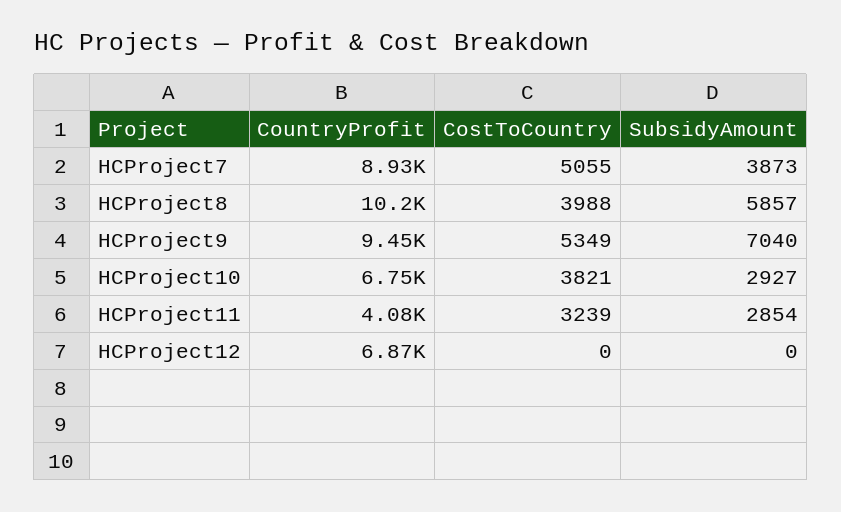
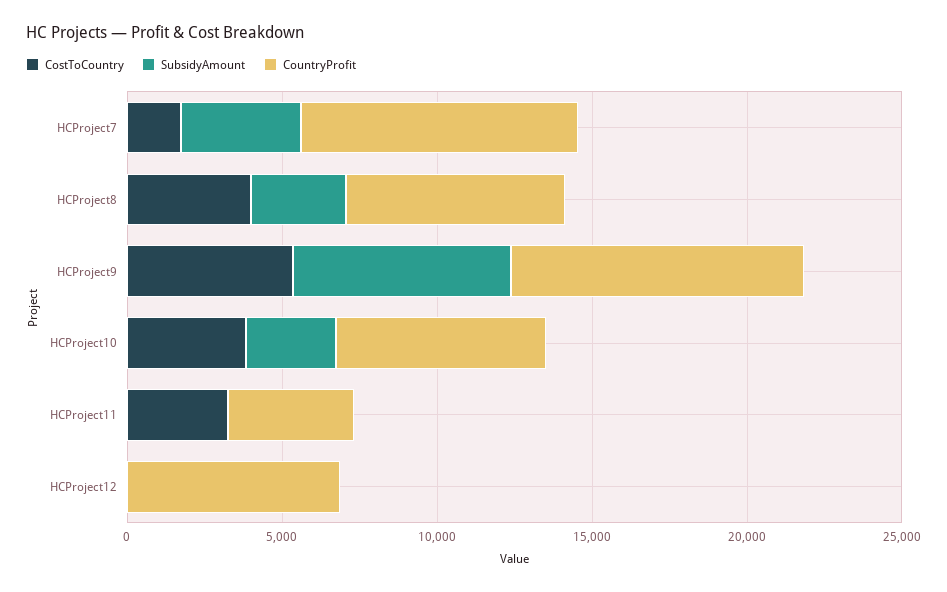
CostToCountry, HCProject7: 5055 -> 2000
CountryProfit, HCProject8: 10200 -> 7000
SubsidyAmount, HCProject8: 5857 -> 3000
SubsidyAmount, HCProject11: 2854 -> 0

